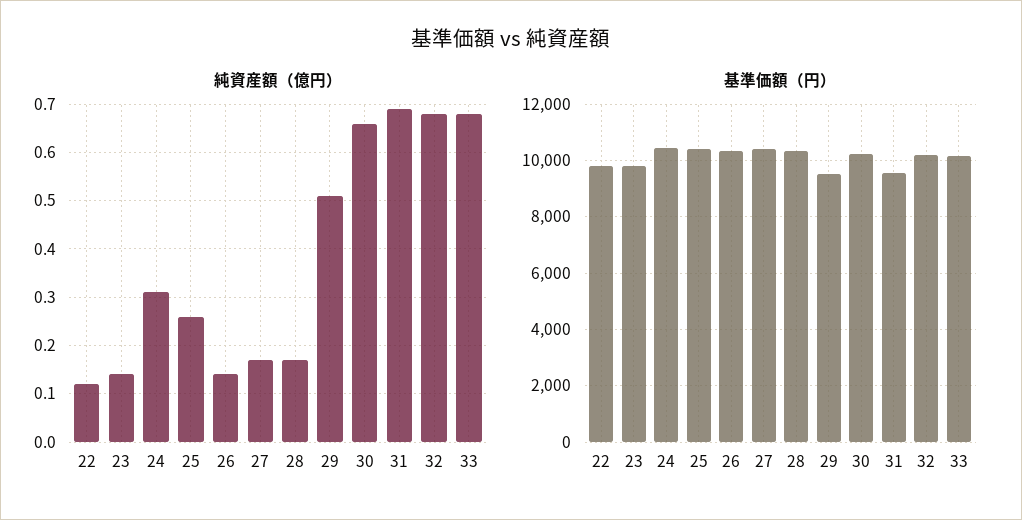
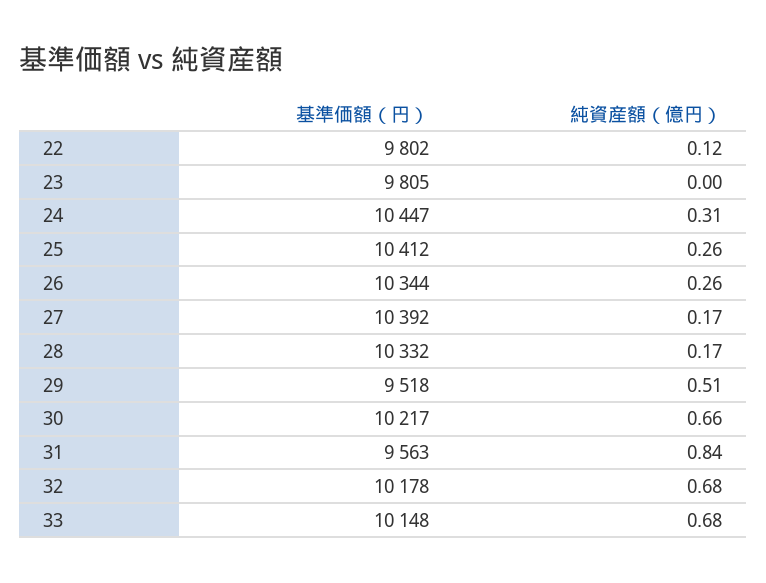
純資産額（億円）, 23: 0.15 -> 0
純資産額（億円）, 26: 0.15 -> 0.26
純資産額（億円）, 31: 0.7 -> 0.84

